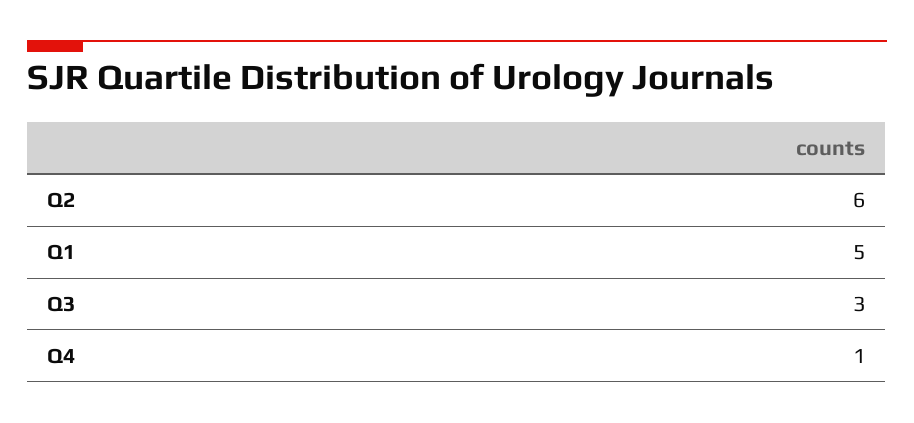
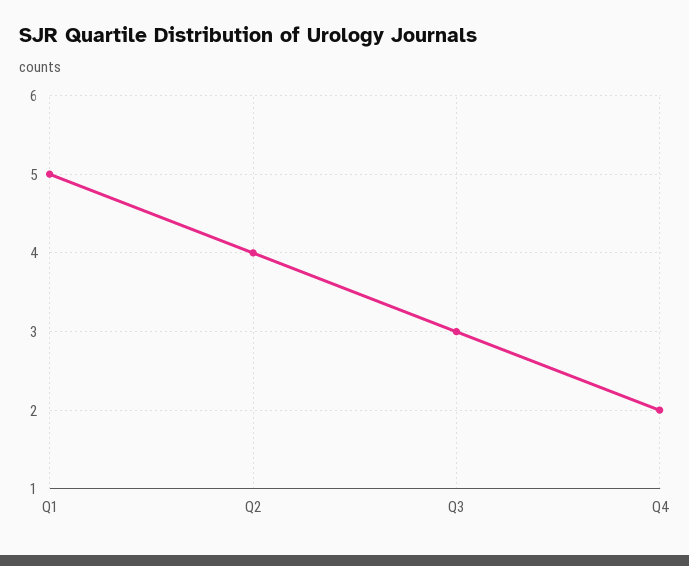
Q2: 6 -> 4
Q4: 1 -> 2

